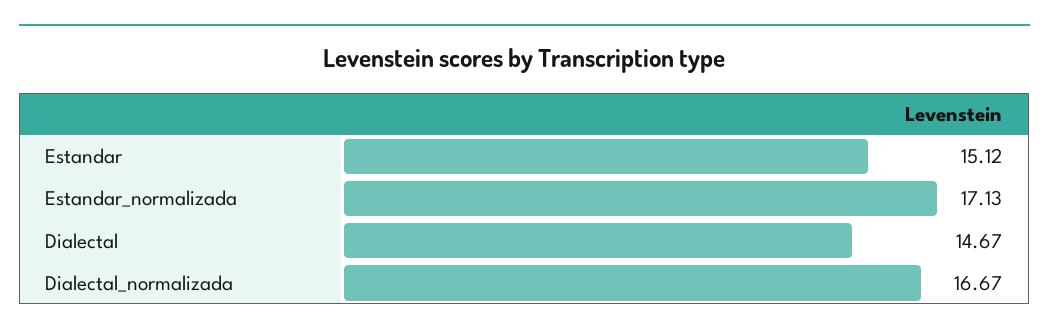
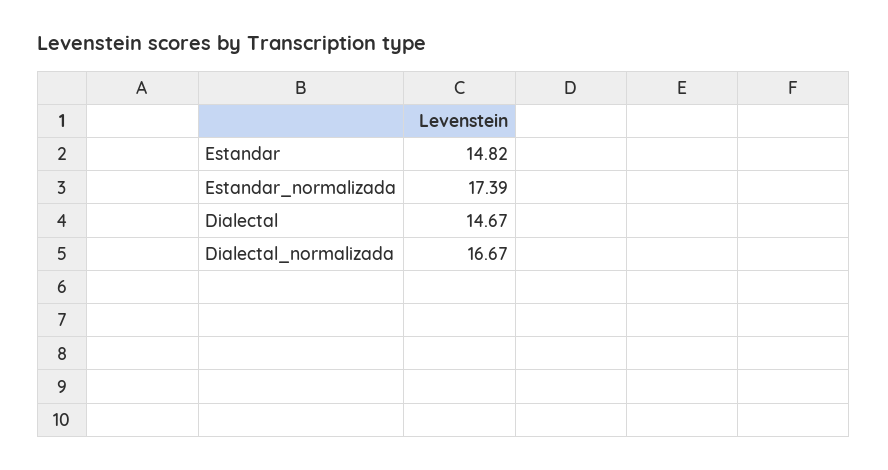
Estandar: 15.12 -> 14.82
Estandar_normalizada: 17.13 -> 17.39

